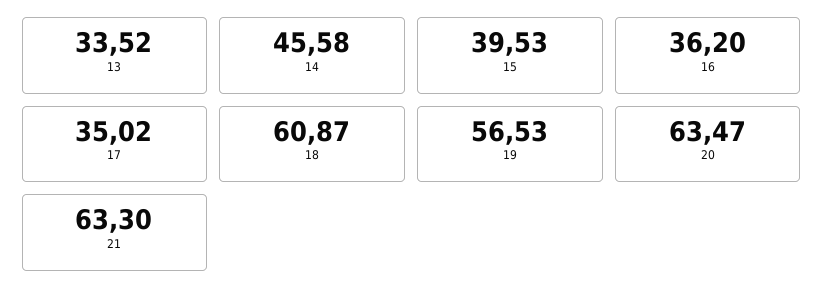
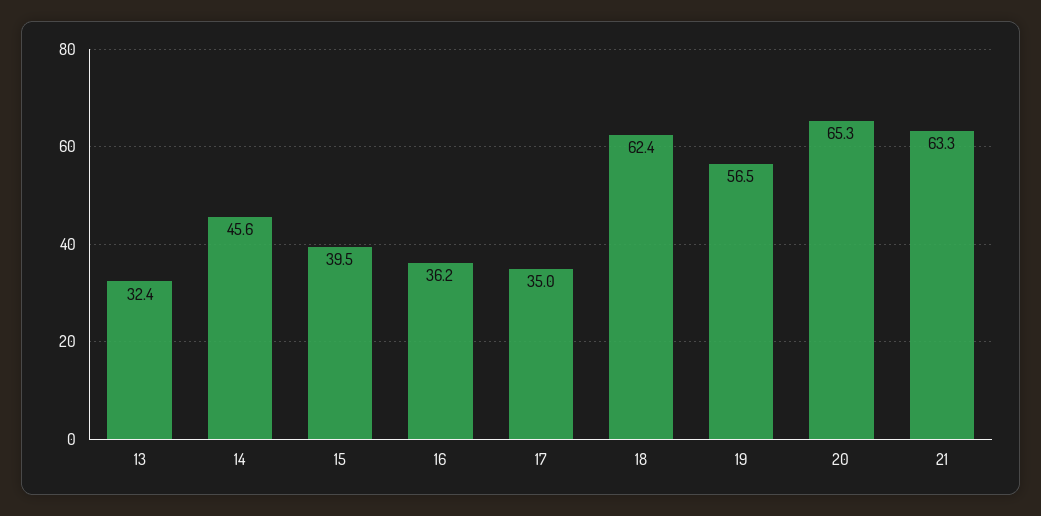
13: 33.52 -> 32.4
18: 60.87 -> 62.4
20: 63.47 -> 65.3

